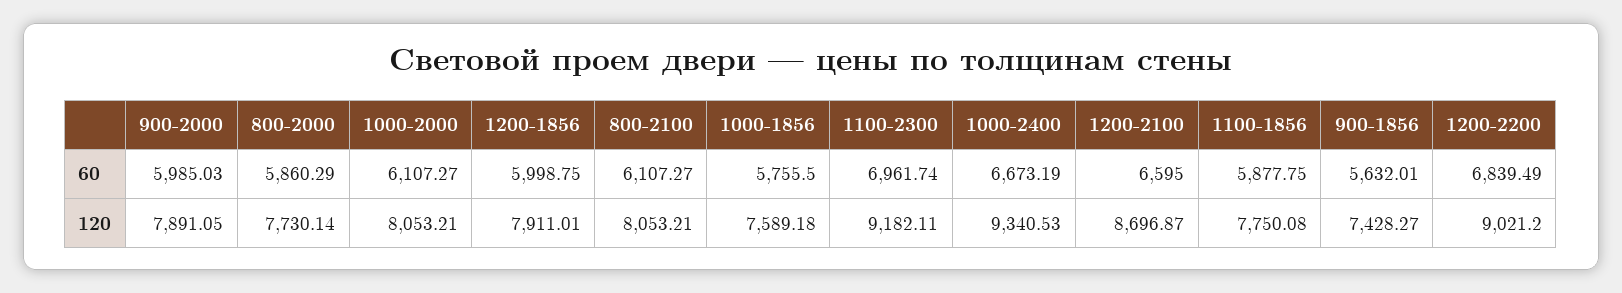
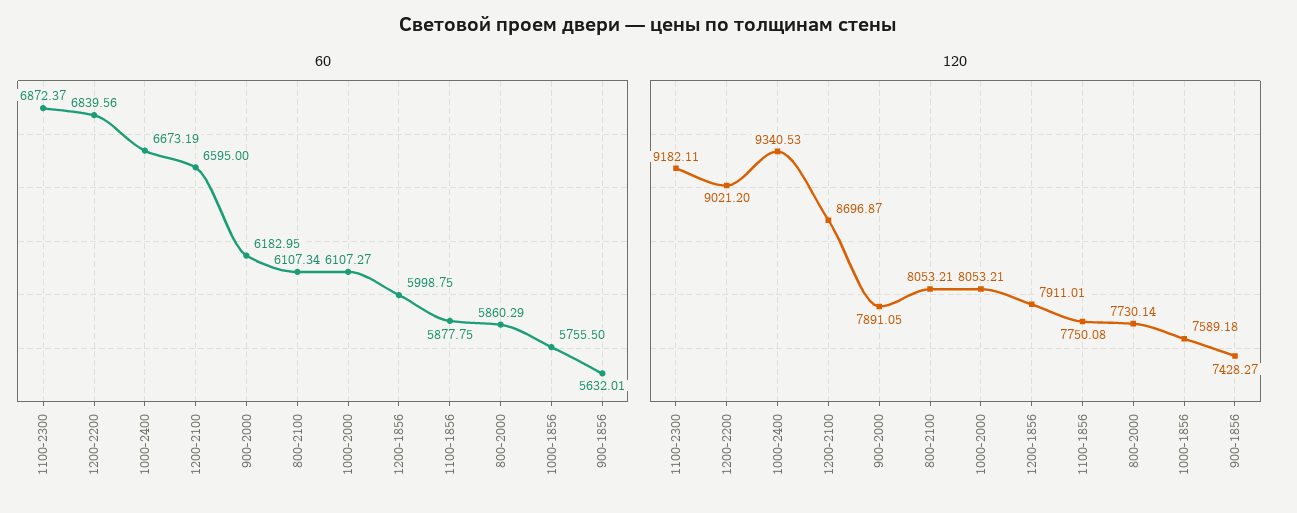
60, 900-2000: 5985.03 -> 6182.95
60, 800-2100: 6107.27 -> 6107.34
60, 1100-2300: 6961.74 -> 6872.37
60, 1200-2200: 6839.49 -> 6839.56

